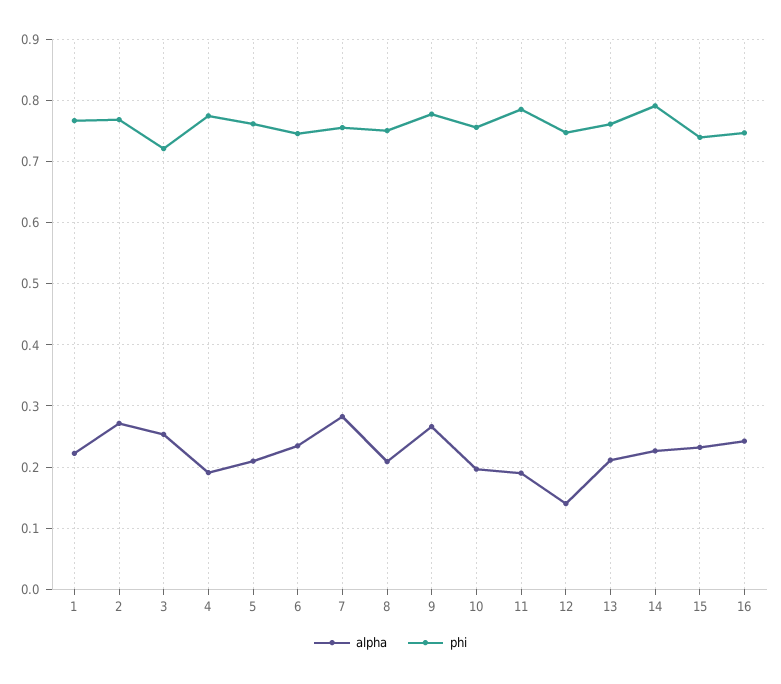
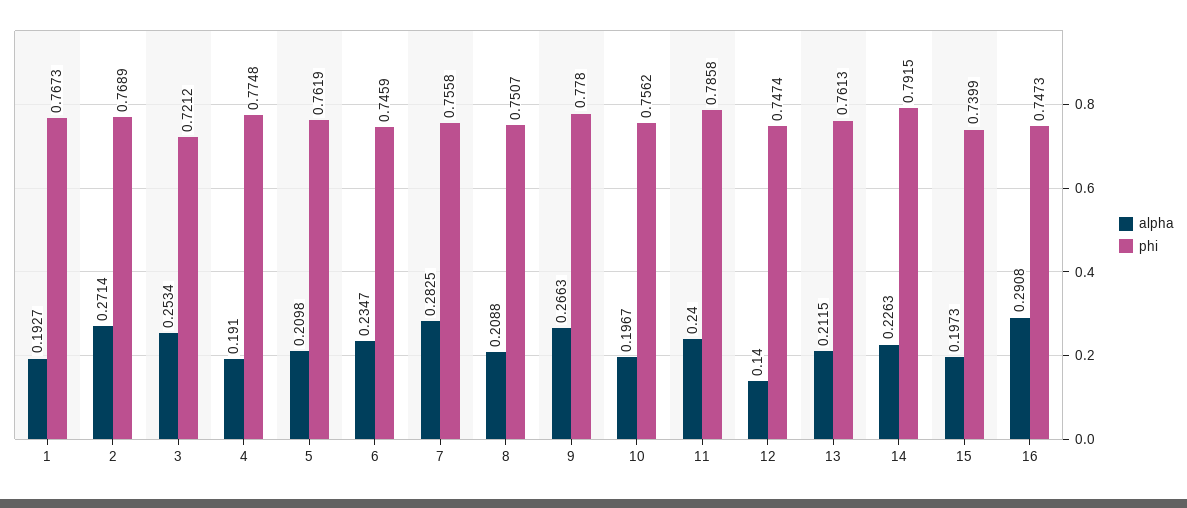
alpha, 1: 0.22 -> 0.1927
alpha, 11: 0.19 -> 0.24
alpha, 15: 0.23 -> 0.1973
alpha, 16: 0.24 -> 0.2908

